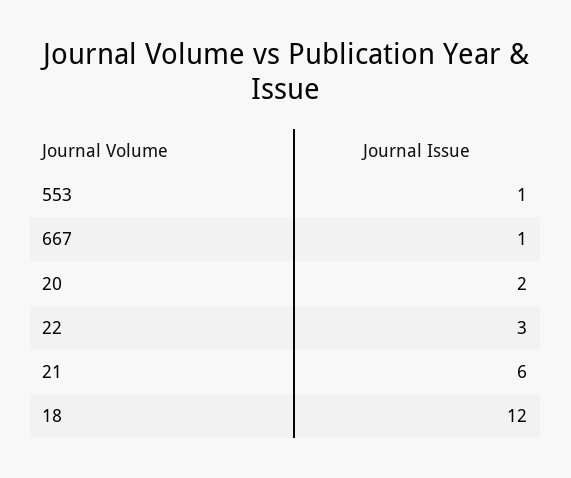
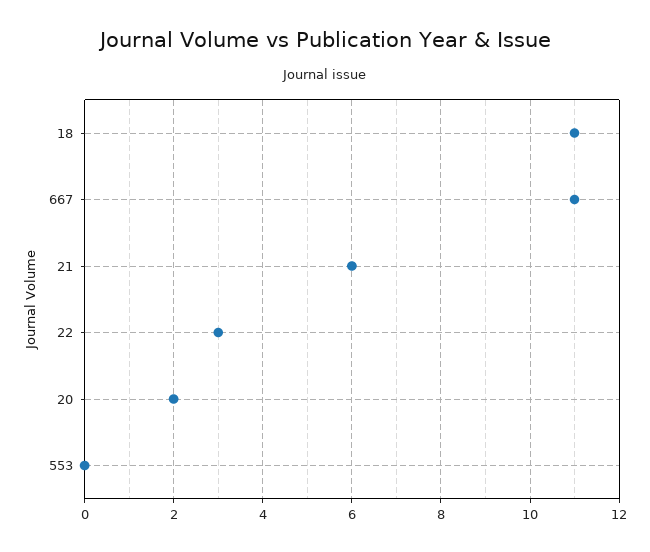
553: 1 -> 0
667: 1 -> 11
18: 12 -> 11

